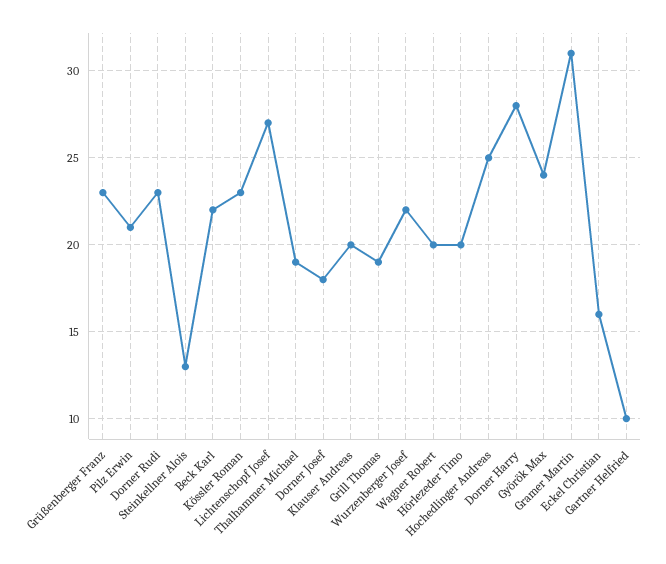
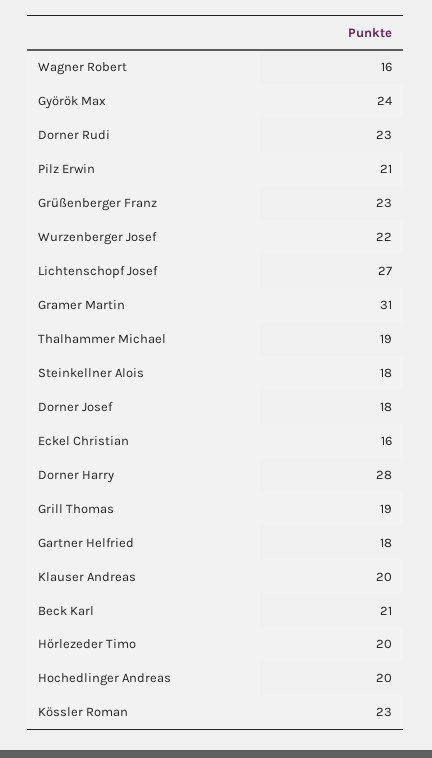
Steinkellner Alois: 13 -> 18
Beck Karl: 22 -> 21
Wagner Robert: 20 -> 16
Hochedlinger Andreas: 25 -> 20
Gartner Helfried: 10 -> 18

